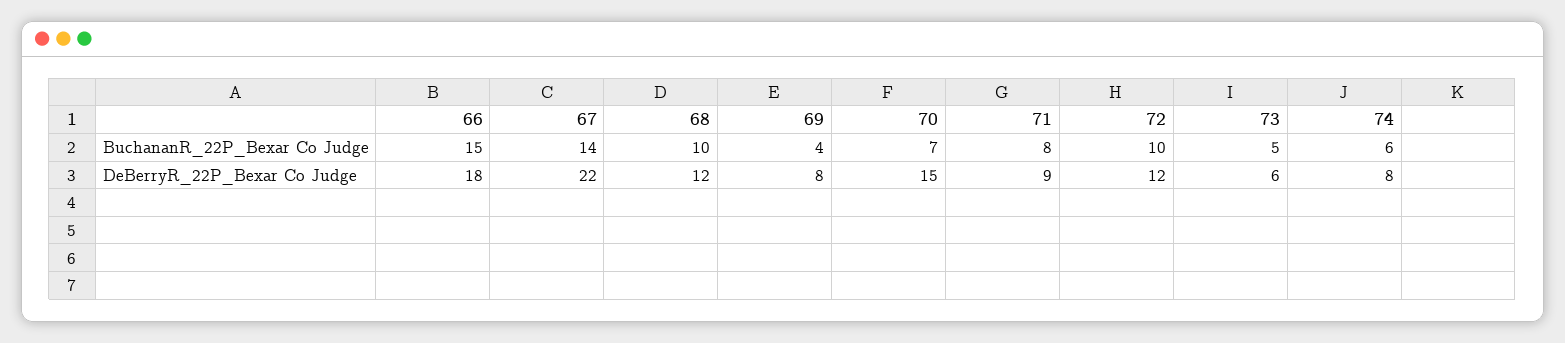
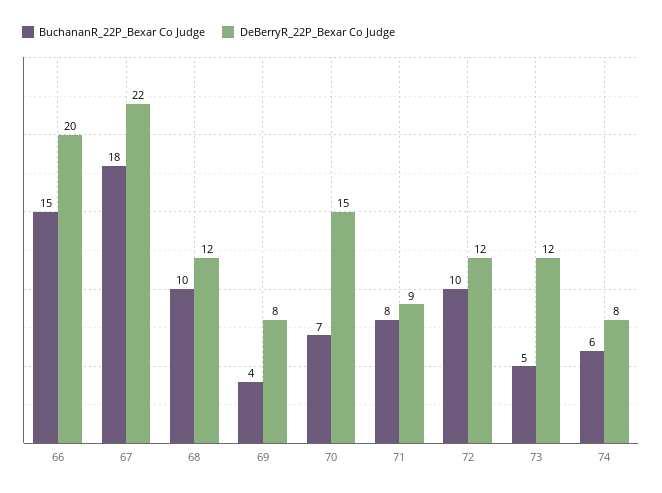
BuchananR_22P_Bexar Co Judge, 67: 14 -> 18
DeBerryR_22P_Bexar Co Judge, 66: 18 -> 20
DeBerryR_22P_Bexar Co Judge, 73: 6 -> 12

